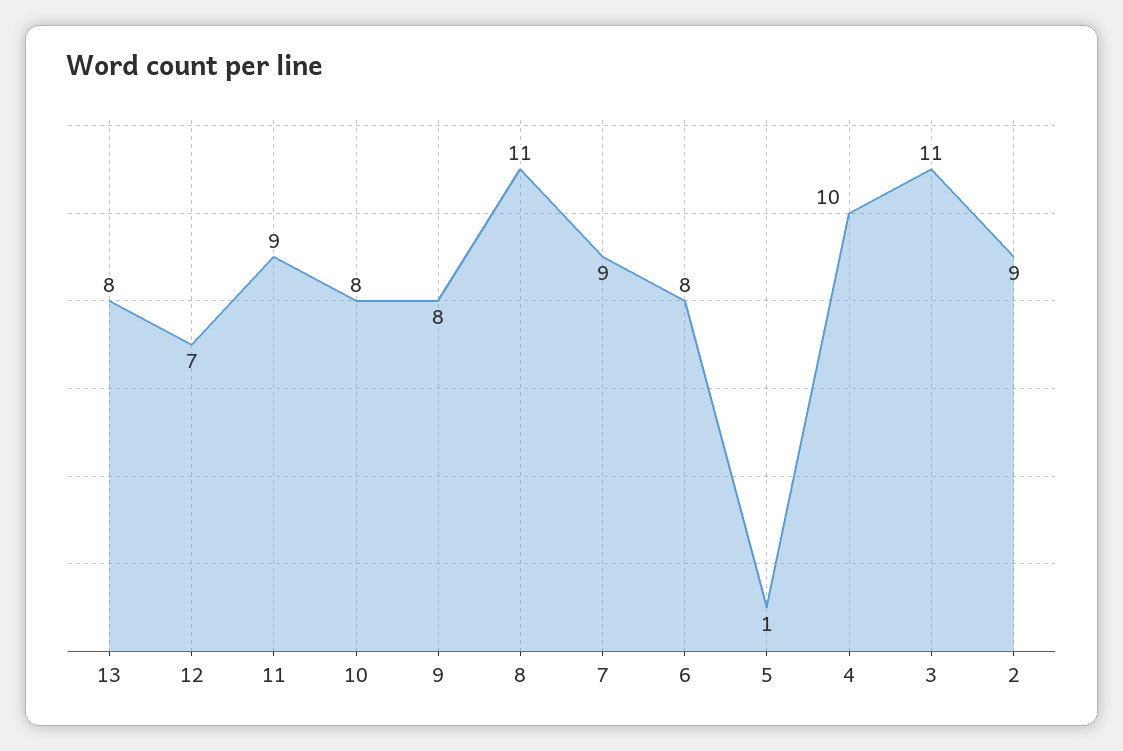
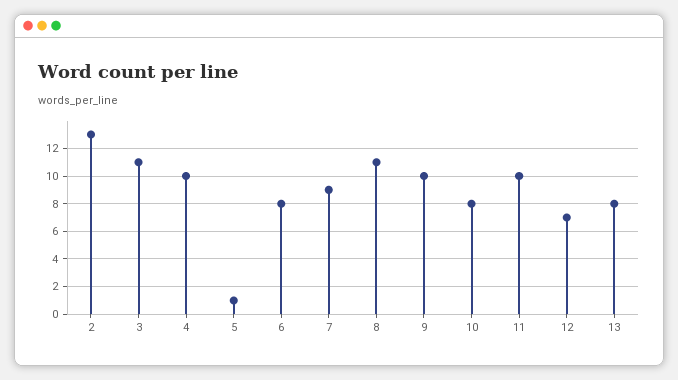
11: 9 -> 10
9: 8 -> 10
2: 9 -> 13

